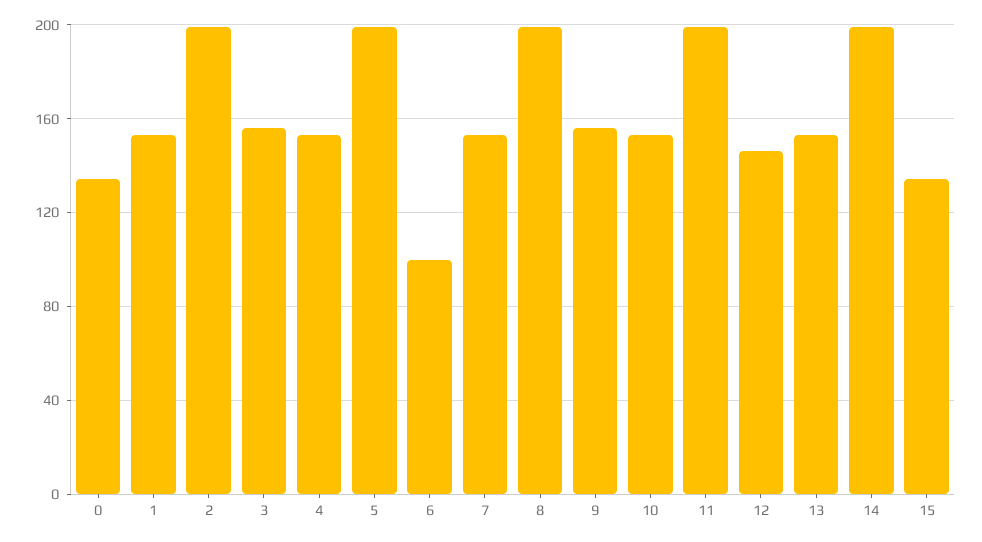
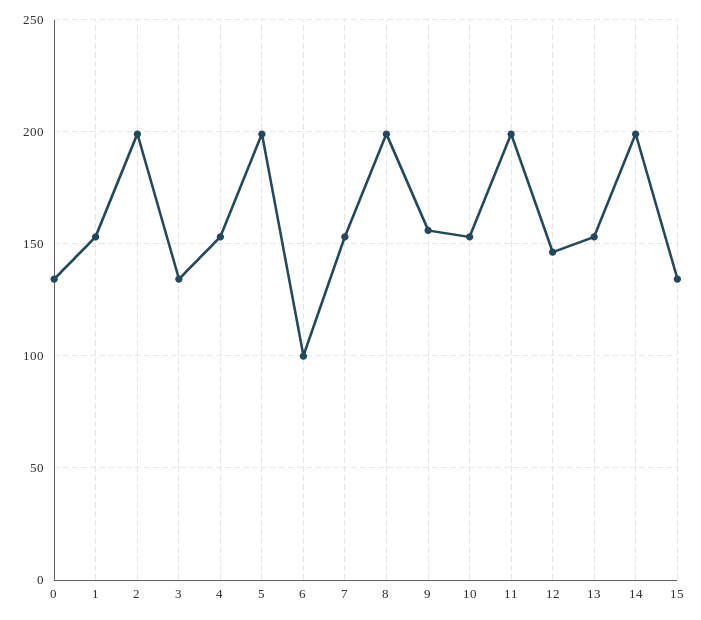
3: 155 -> 135

